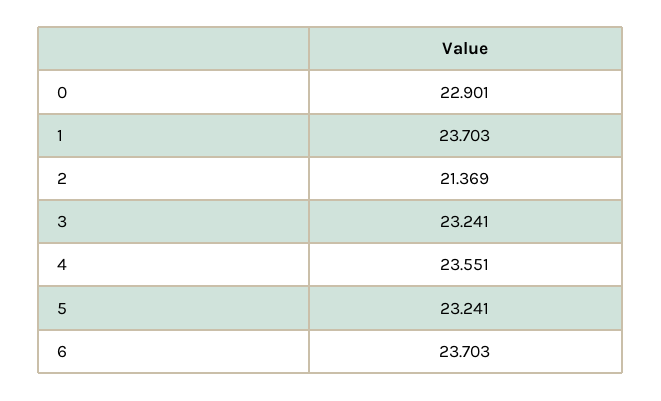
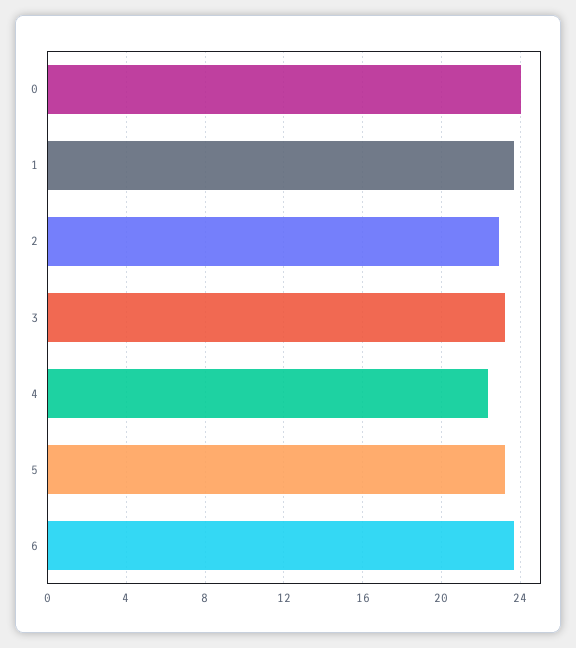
0: 22.901 -> 24
2: 21.369 -> 23
4: 23.551 -> 22.5

